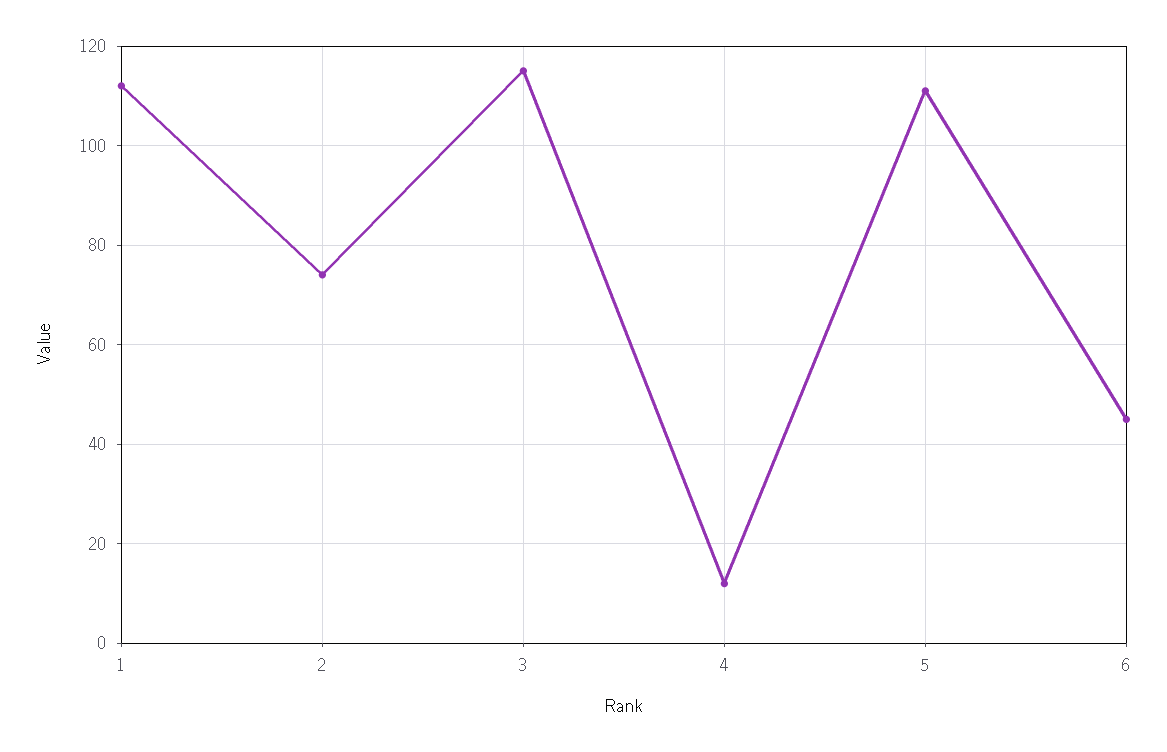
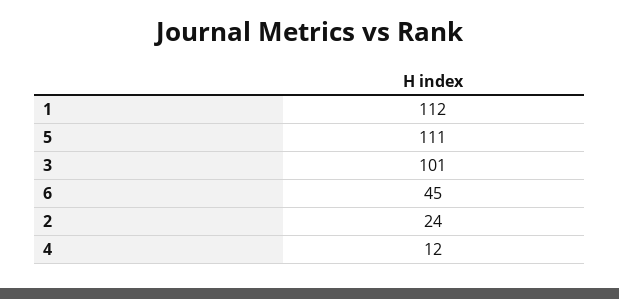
2: 75 -> 24
3: 115 -> 101

